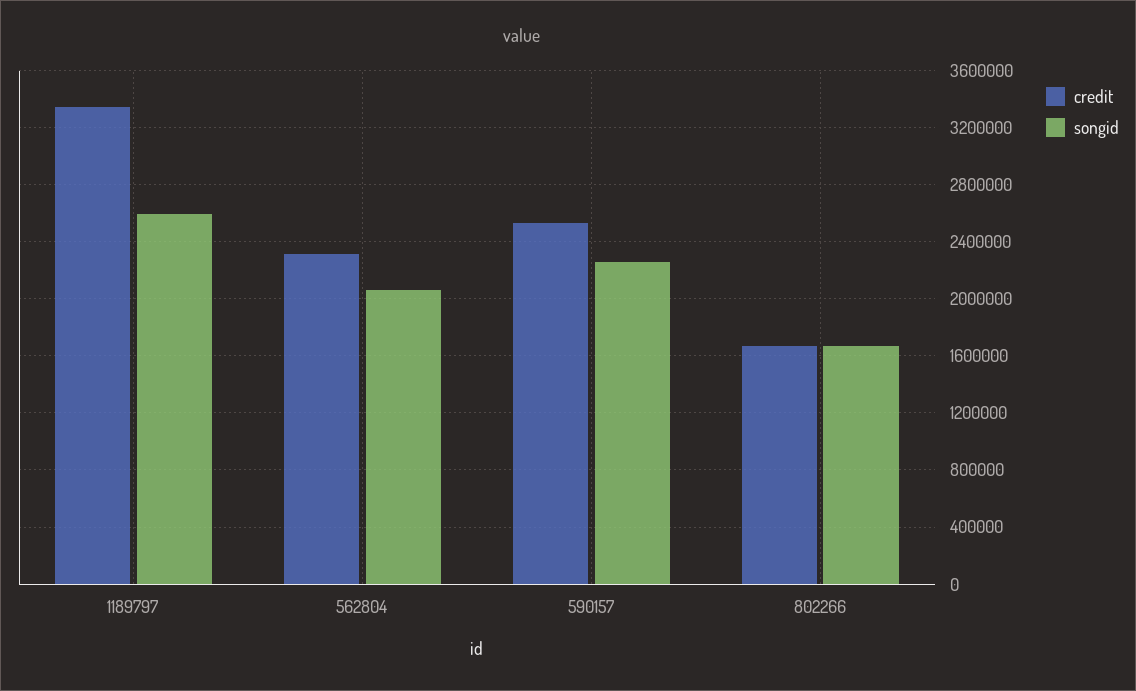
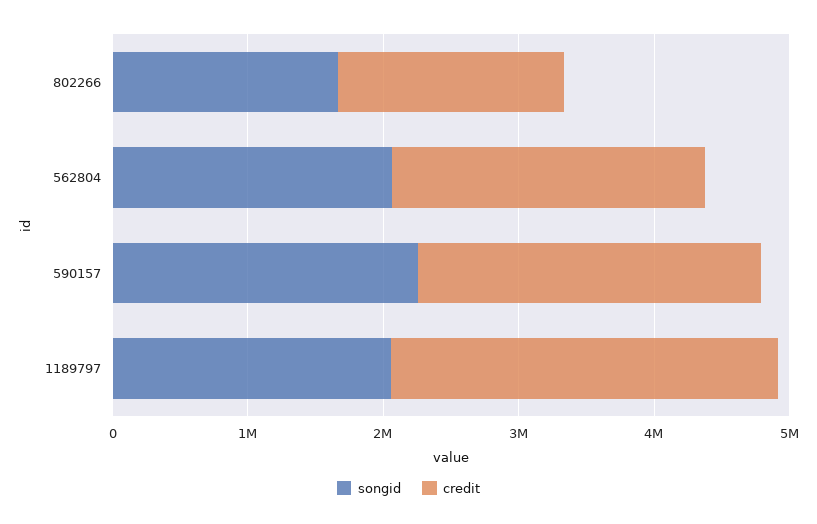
credit, 1189797: 3350000 -> 2800000
songid, 1189797: 2600000 -> 2000000

